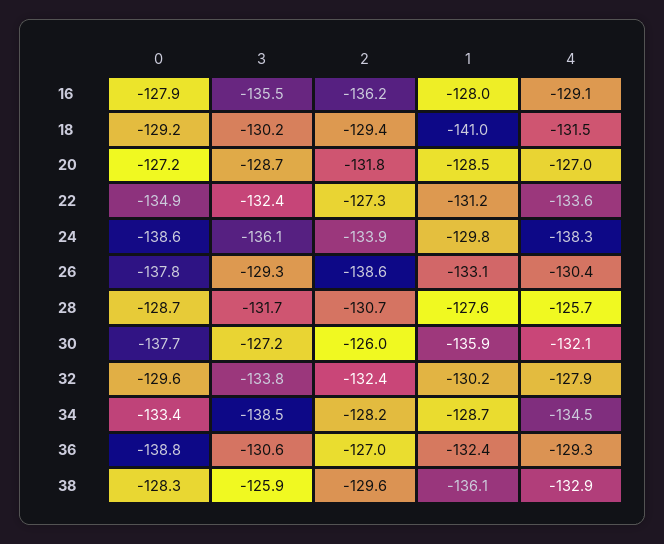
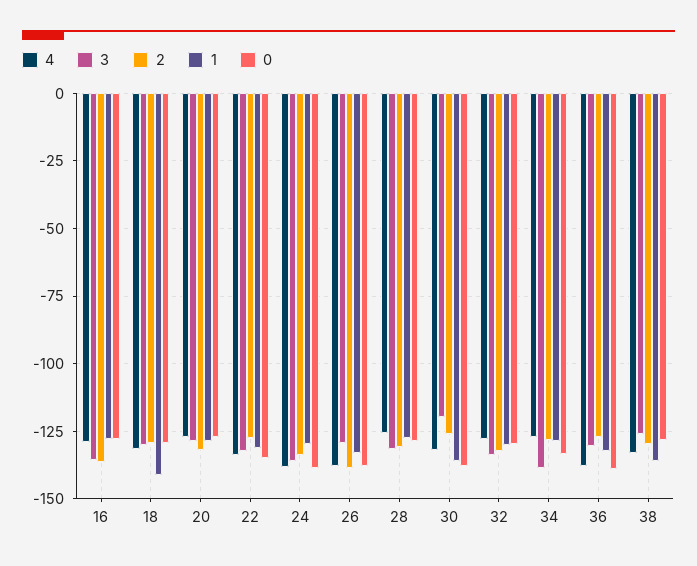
4, 26: -130.4 -> -137.5
3, 30: -127.2 -> -120
4, 34: -134.5 -> -127.5
4, 36: -129.3 -> -137.5

